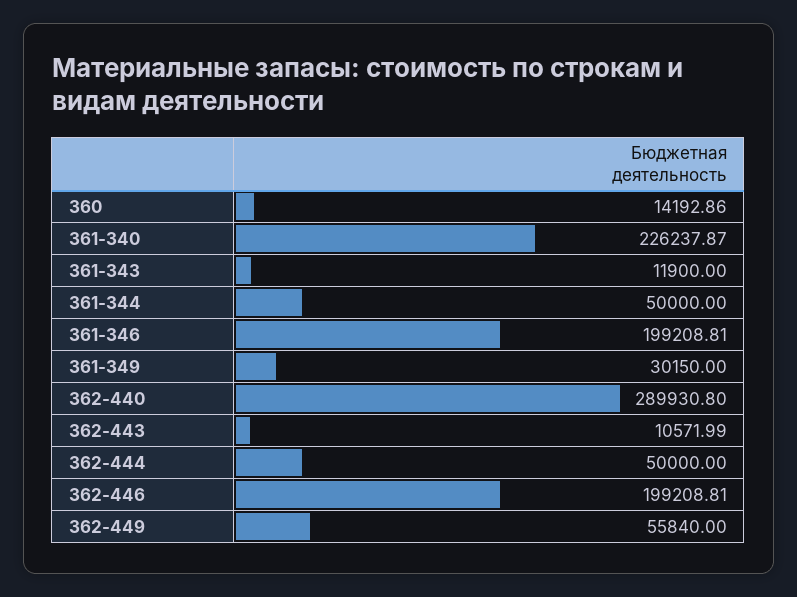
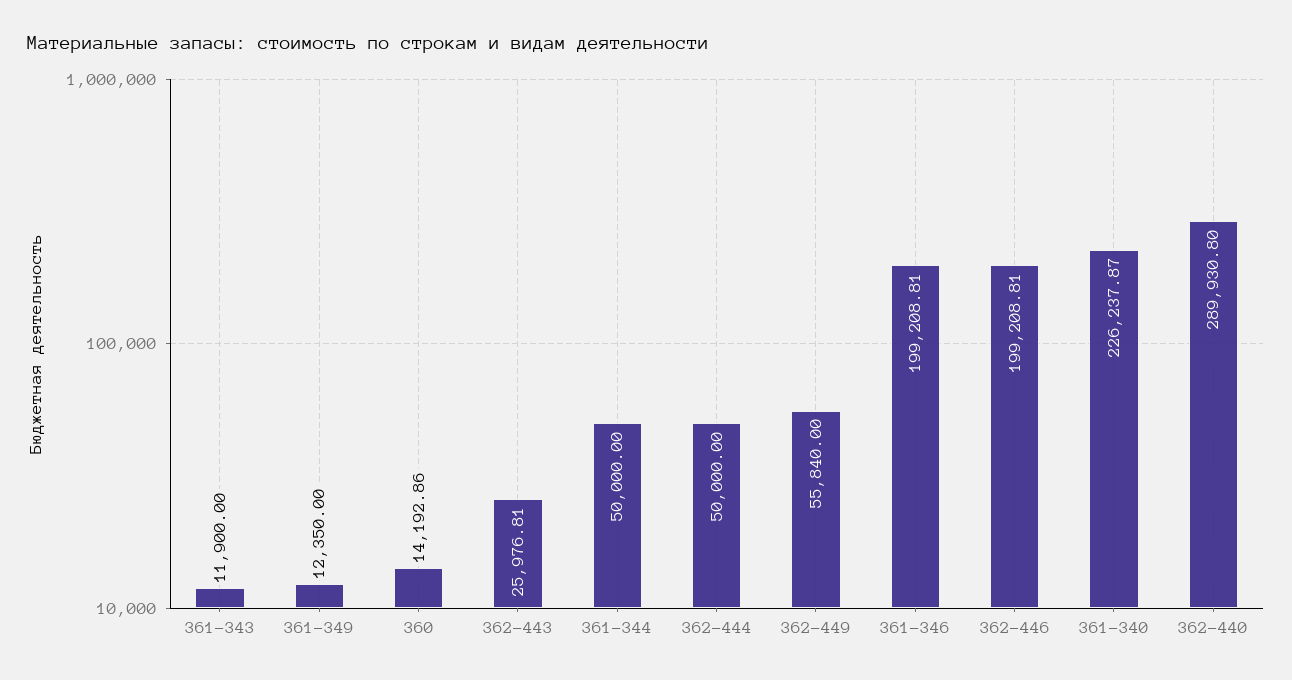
361-349: 30150 -> 12350
362-443: 10571.99 -> 25976.81

